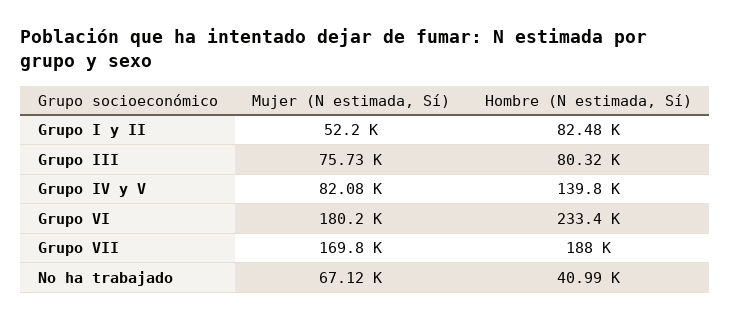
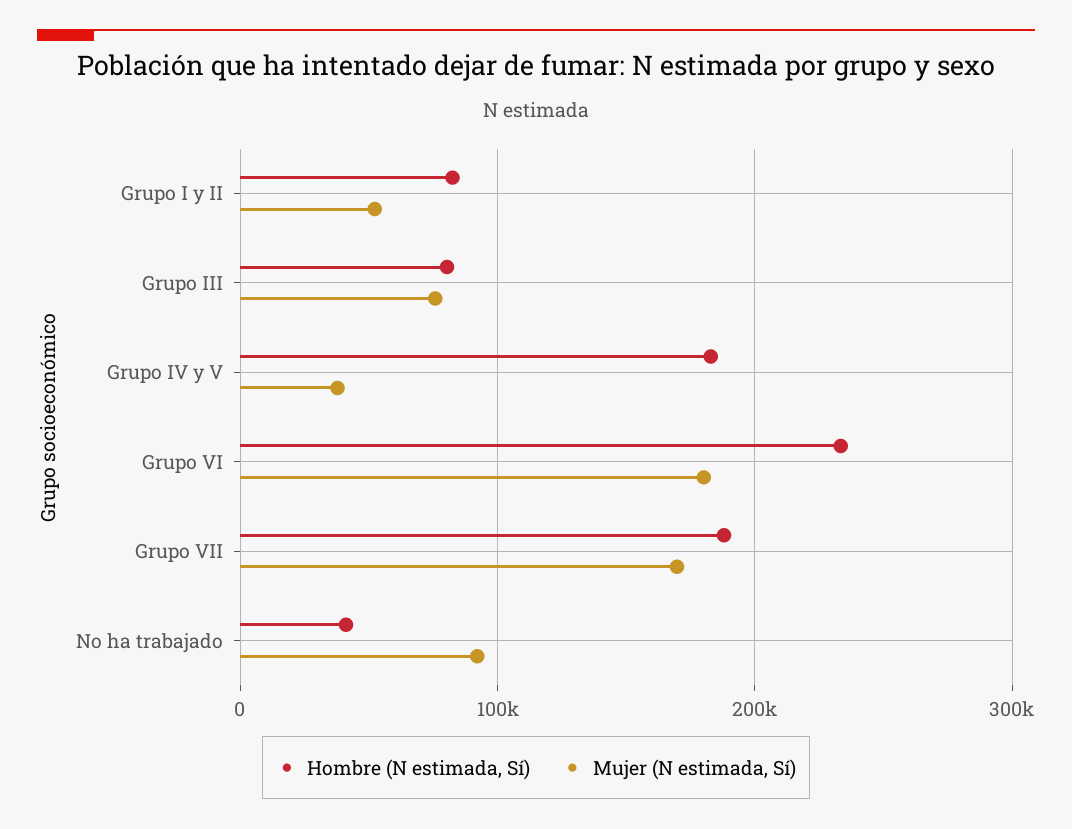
Mujer (N estimada, Sí), Grupo IV y V: 82080 -> 40000
Hombre (N estimada, Sí), Grupo IV y V: 139800 -> 180000
Mujer (N estimada, Sí), No ha trabajado: 67120 -> 90000

